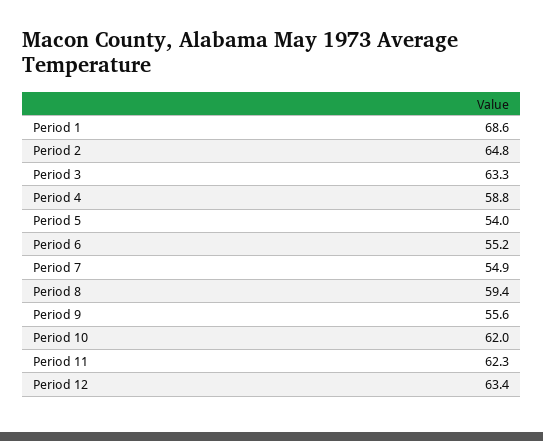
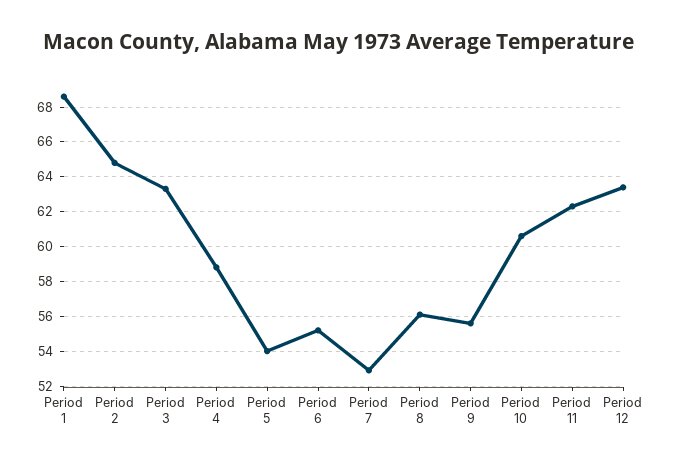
Period 7: 54.9 -> 53
Period 8: 59.4 -> 56
Period 10: 62 -> 60.5

